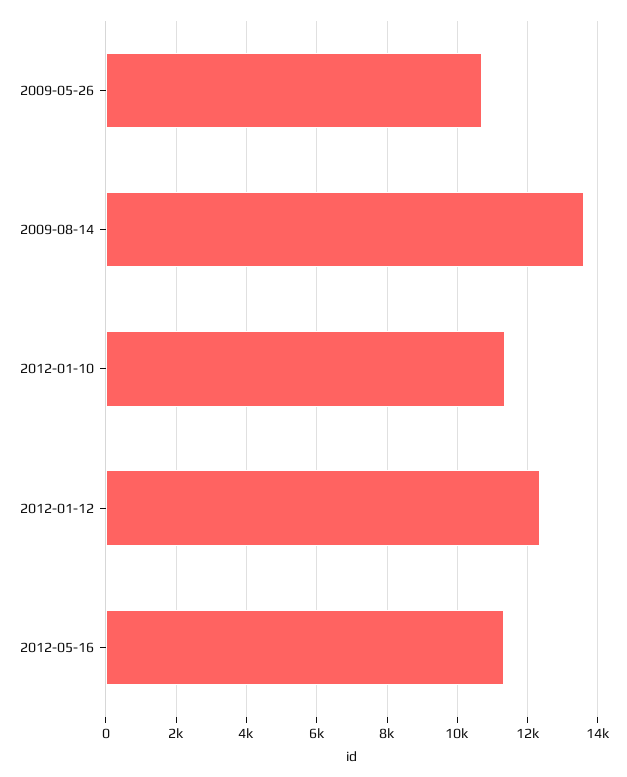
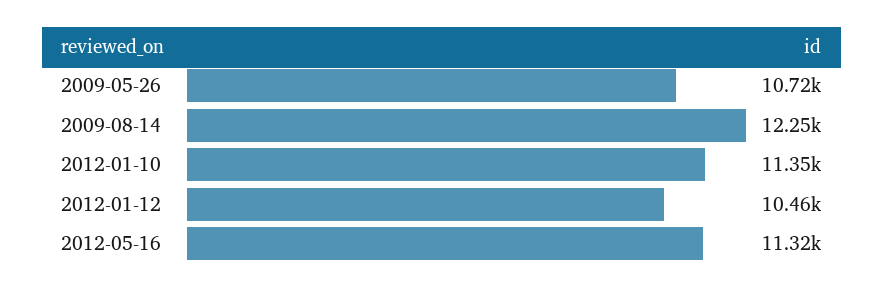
2009-08-14: 13600 -> 12250
2012-01-12: 12400 -> 10460

